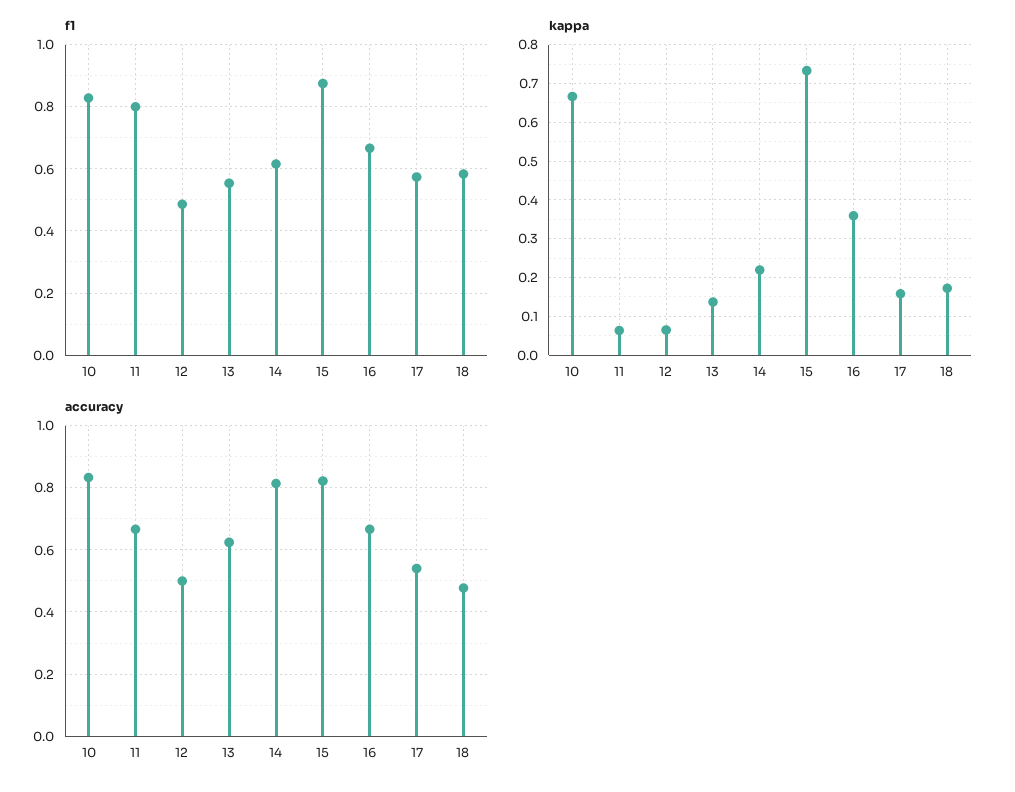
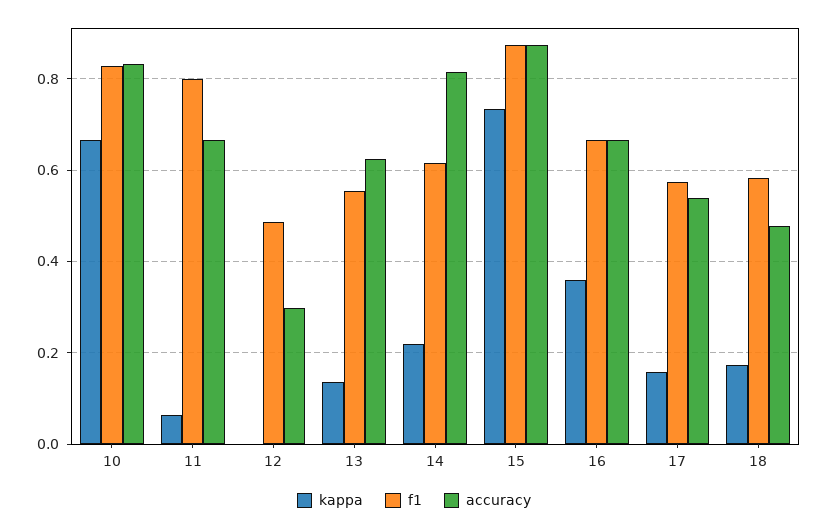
kappa, 12: 0.06 -> 0
accuracy, 12: 0.5 -> 0.3
accuracy, 15: 0.82 -> 0.88

